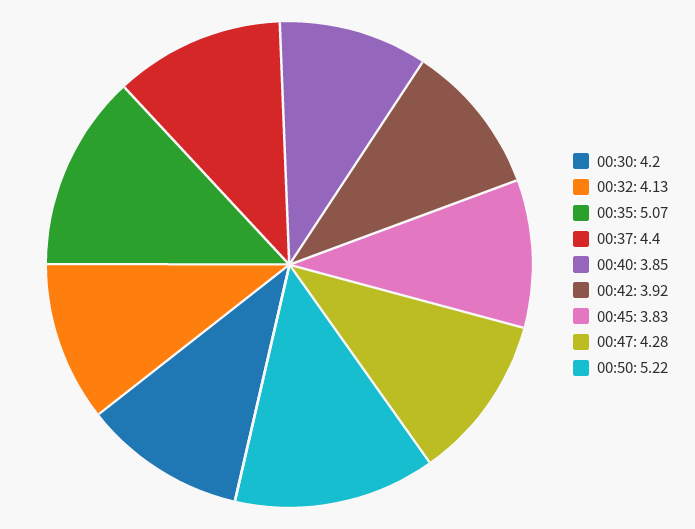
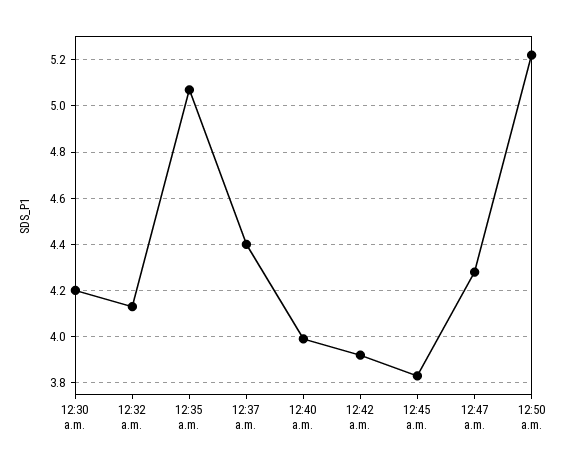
00:40: 3.85 -> 4

